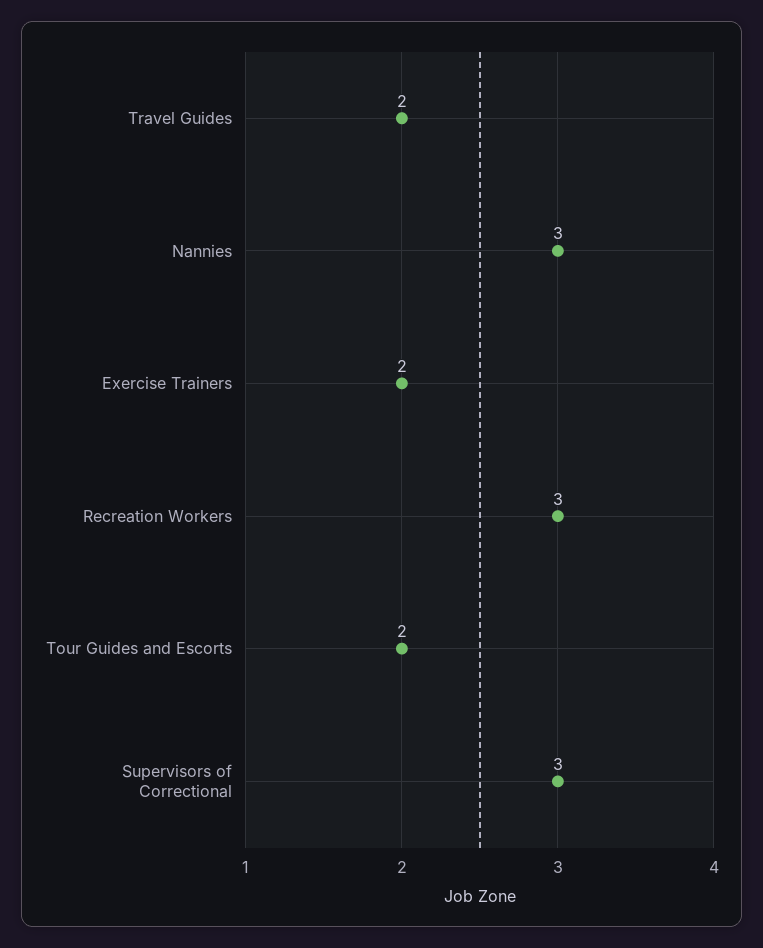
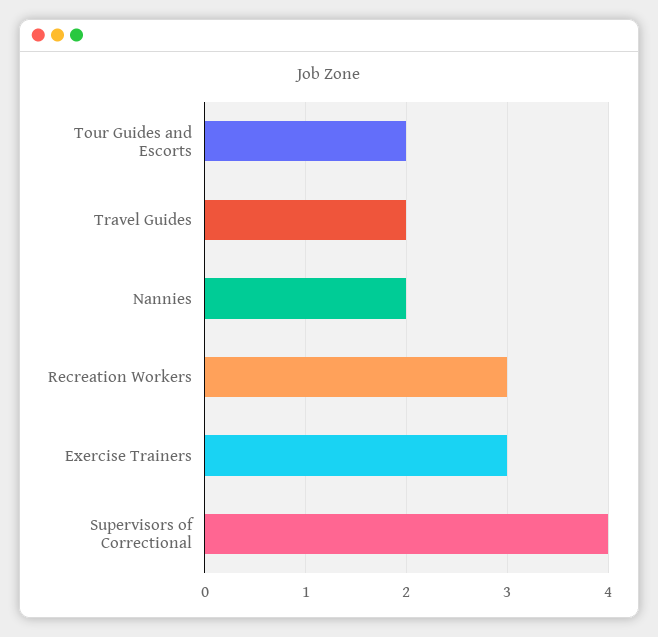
Nannies: 3 -> 2
Exercise Trainers: 2 -> 3
Supervisors of Correctional: 3 -> 4

